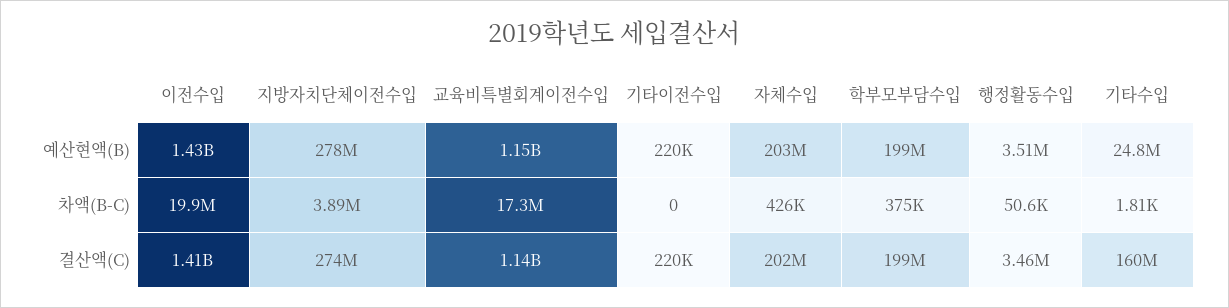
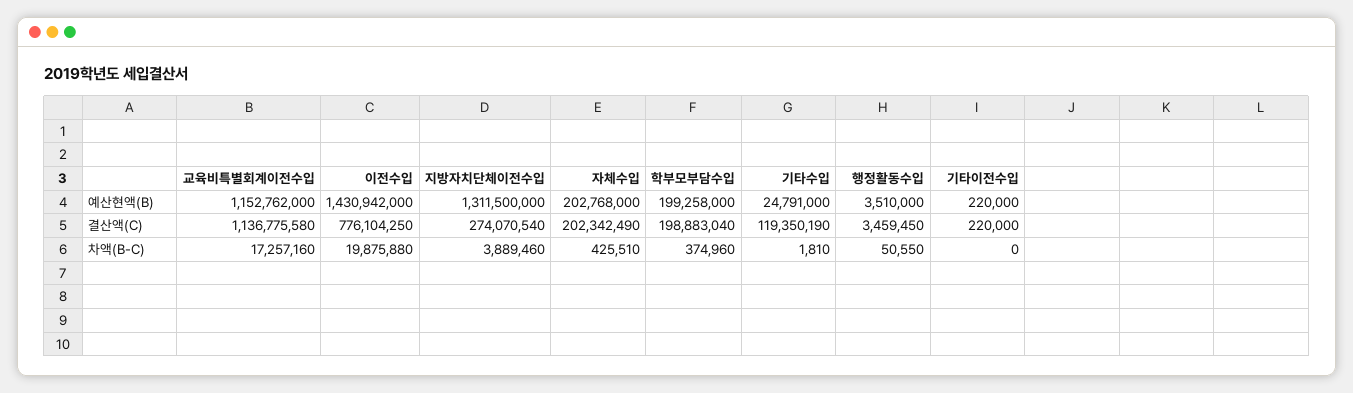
지방자치단체이전수입, 예산현액(B): 278000000 -> 1311500000
이전수입, 결산액(C): 1410000000 -> 776104250
기타수입, 결산액(C): 160000000 -> 119350190

